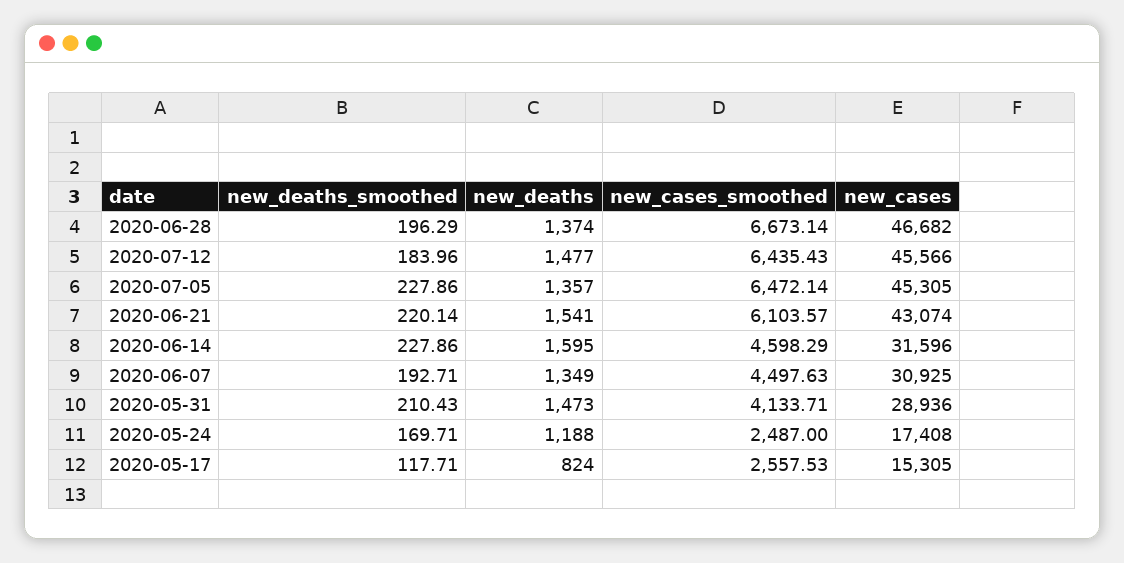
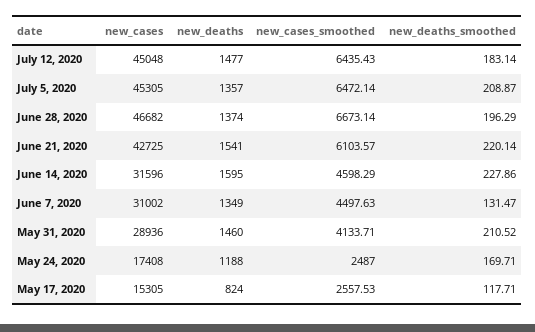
new_deaths_smoothed, 2020-07-12: 183.96 -> 183.14
new_cases, 2020-07-12: 45566 -> 45048
new_deaths_smoothed, 2020-07-05: 227.86 -> 208.87
new_cases, 2020-06-21: 43074 -> 42725
new_deaths_smoothed, 2020-06-07: 192.71 -> 131.47
new_cases, 2020-06-07: 30925 -> 31002
new_deaths_smoothed, 2020-05-31: 210.43 -> 210.52
new_deaths, 2020-05-31: 1473 -> 1460

